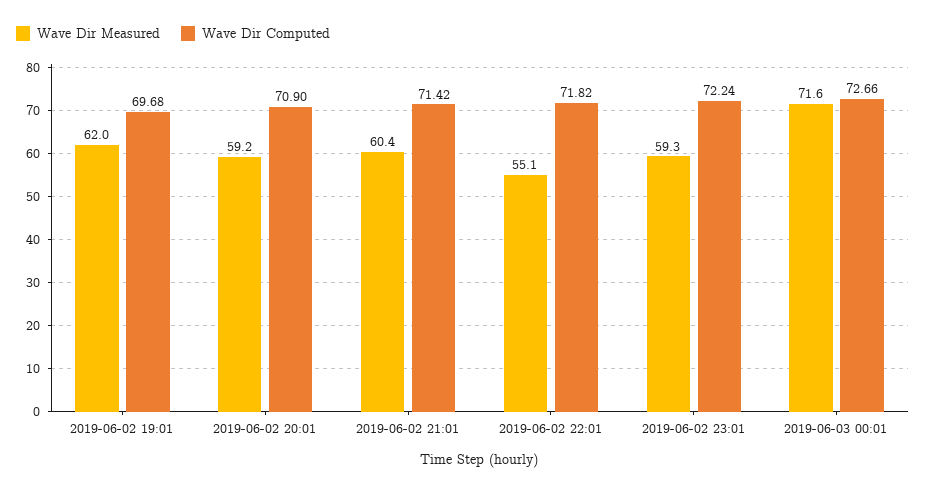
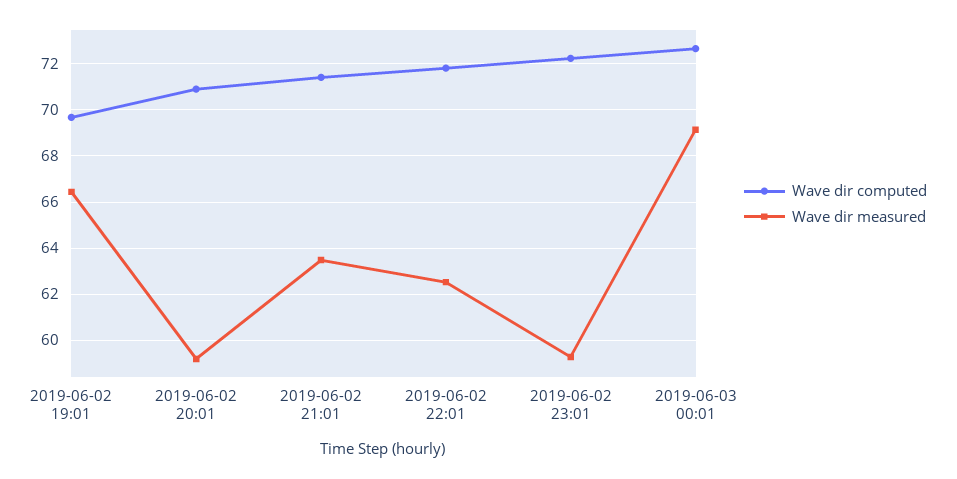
Wave Dir Measured, 2019-06-02 19:01: 62 -> 66.5
Wave Dir Measured, 2019-06-02 21:01: 60.4 -> 63.5
Wave Dir Measured, 2019-06-02 22:01: 55.1 -> 62.5
Wave Dir Measured, 2019-06-03 00:01: 71.6 -> 69

